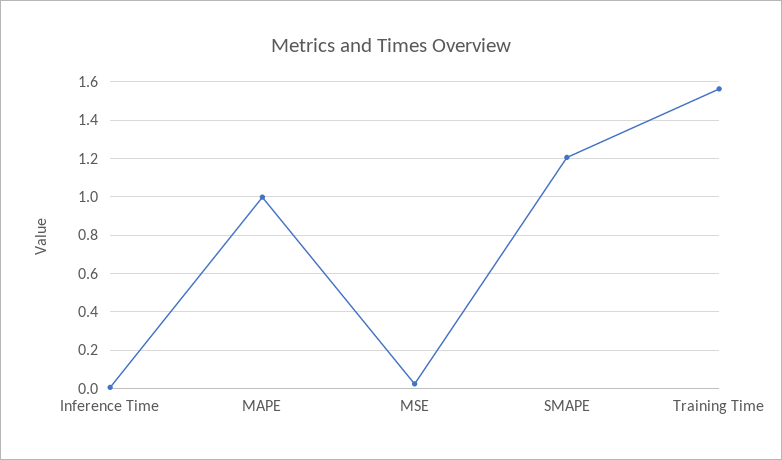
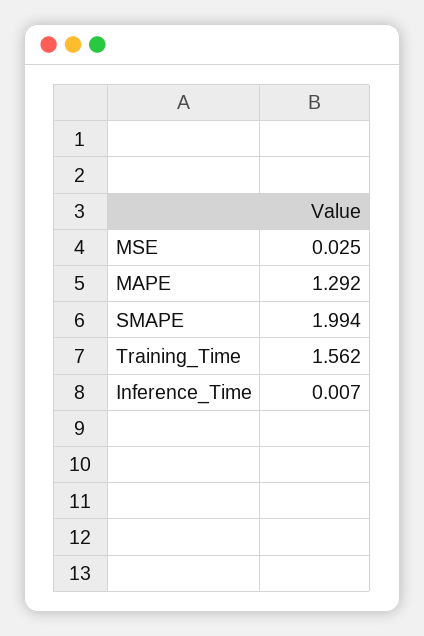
MAPE: 1 -> 1.292
SMAPE: 1.2 -> 1.994

